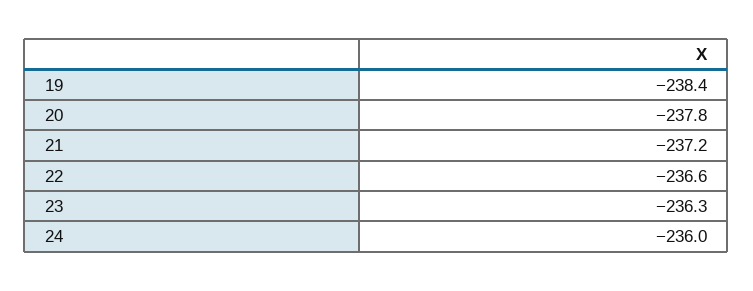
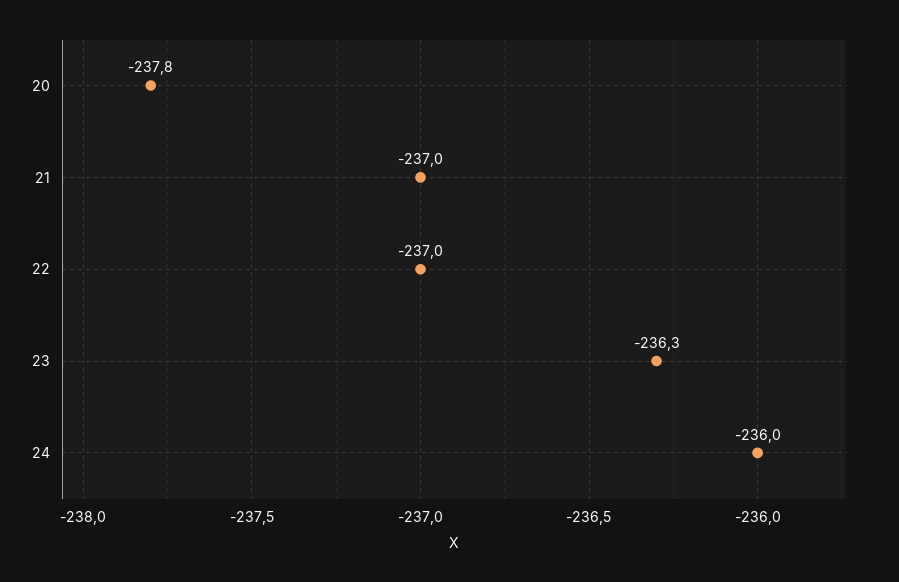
19: -238.4 -> none
21: -237.2 -> -237
22: -236.6 -> -237

